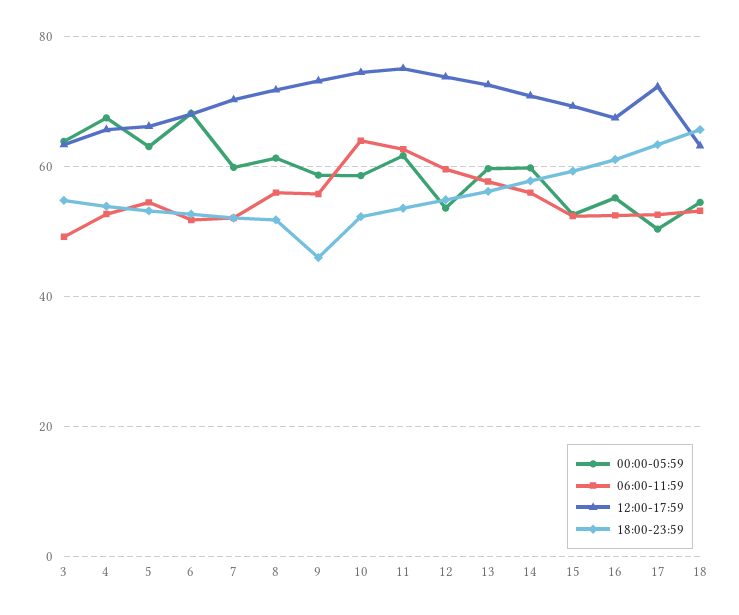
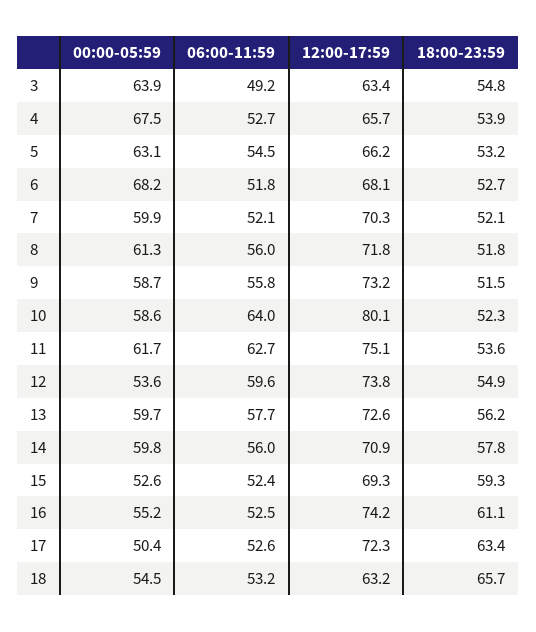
18:00-23:59, 9: 46 -> 51.5
12:00-17:59, 10: 74 -> 80.1
12:00-17:59, 16: 68 -> 74.2

